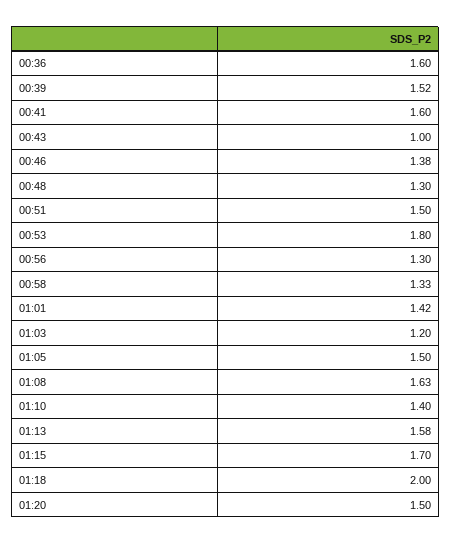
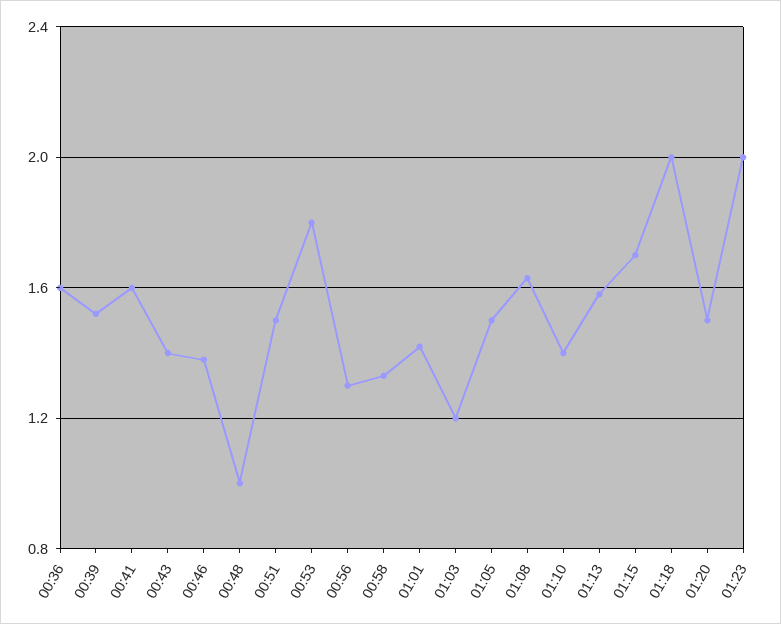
00:43: 1 -> 1.4
00:48: 1.3 -> 1
01:23: none -> 2

